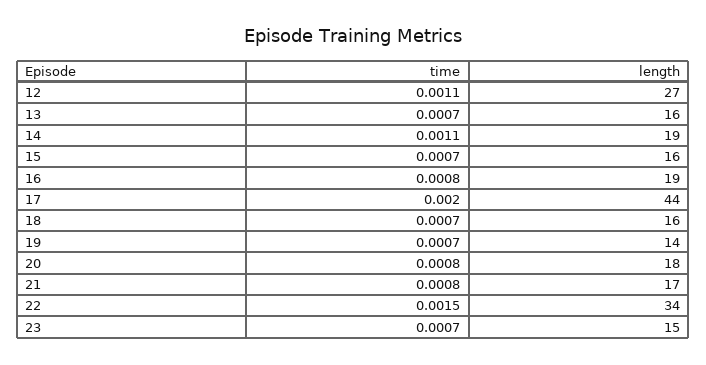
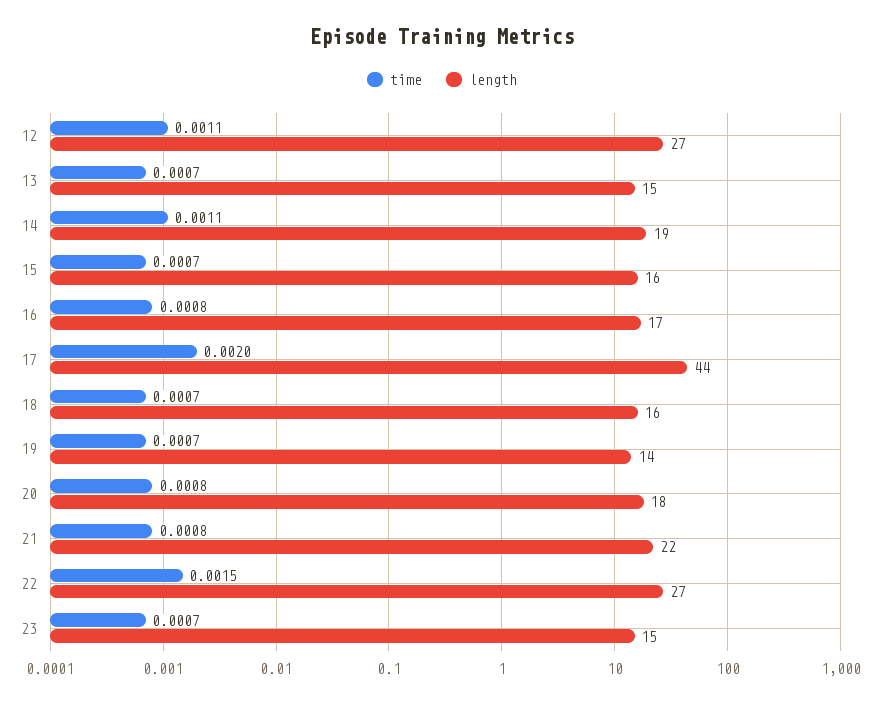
length, 13: 16 -> 15
length, 16: 19 -> 17
length, 21: 17 -> 22
length, 22: 34 -> 27

